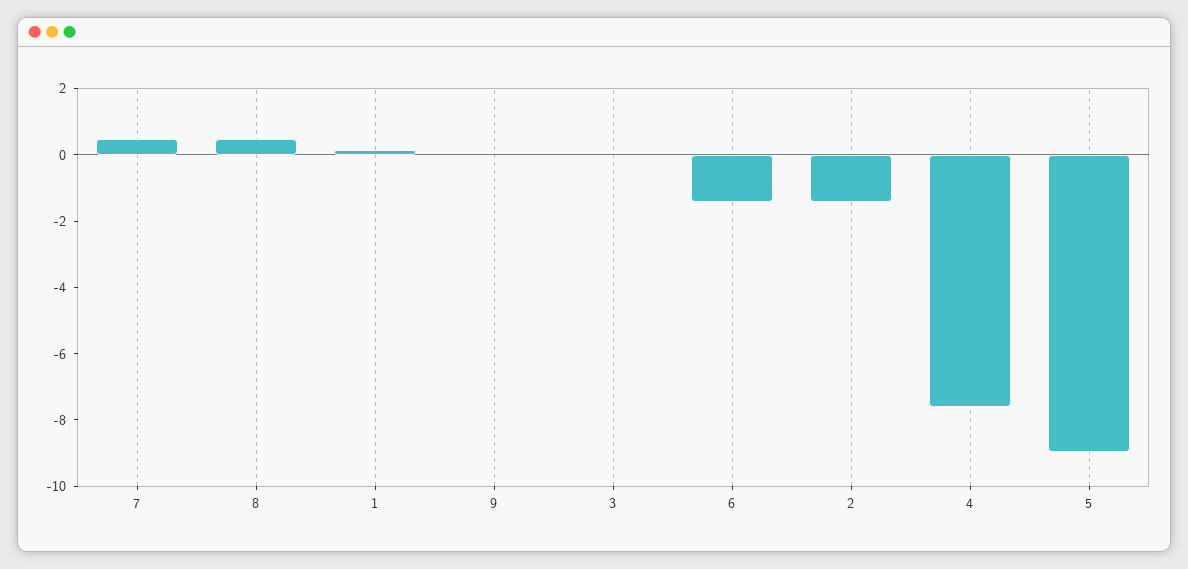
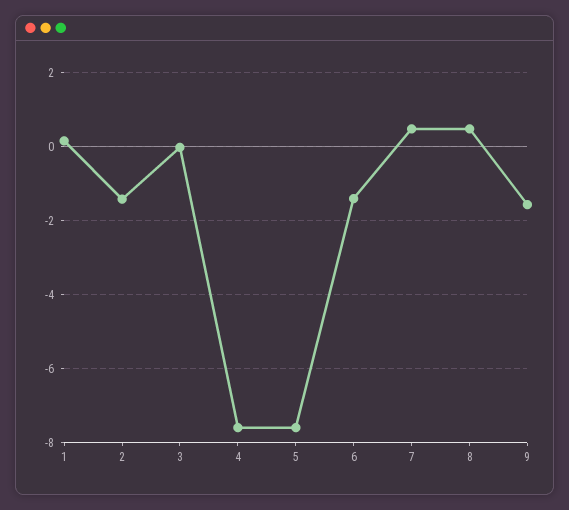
9: 0 -> -1.6
5: -9 -> -7.6

